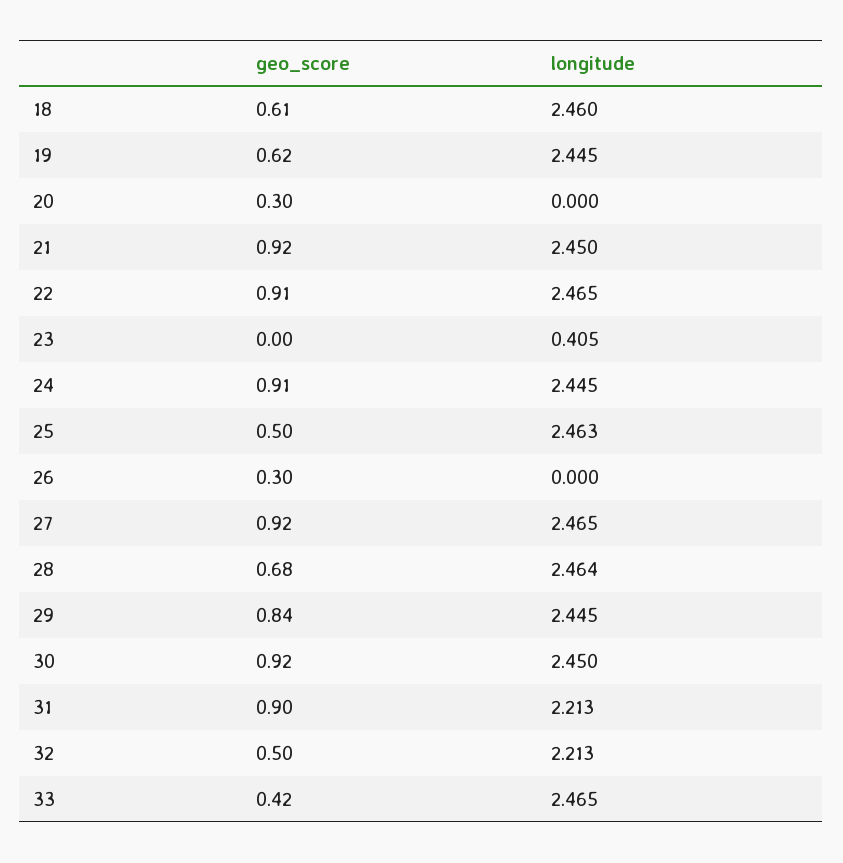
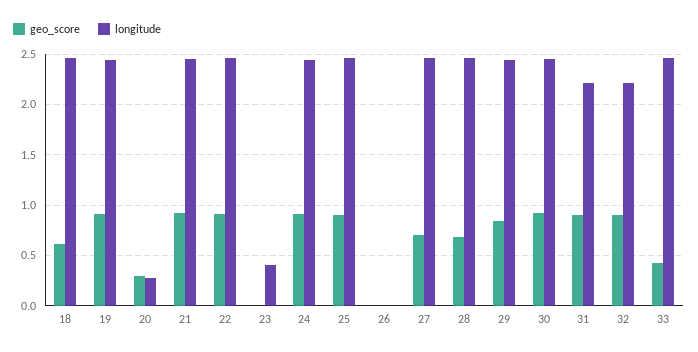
geo_score, 19: 0.62 -> 0.9
longitude, 20: 0 -> 0.3
geo_score, 25: 0.5 -> 0.9
geo_score, 26: 0.3 -> 0
geo_score, 27: 0.92 -> 0.7
geo_score, 32: 0.5 -> 0.9

